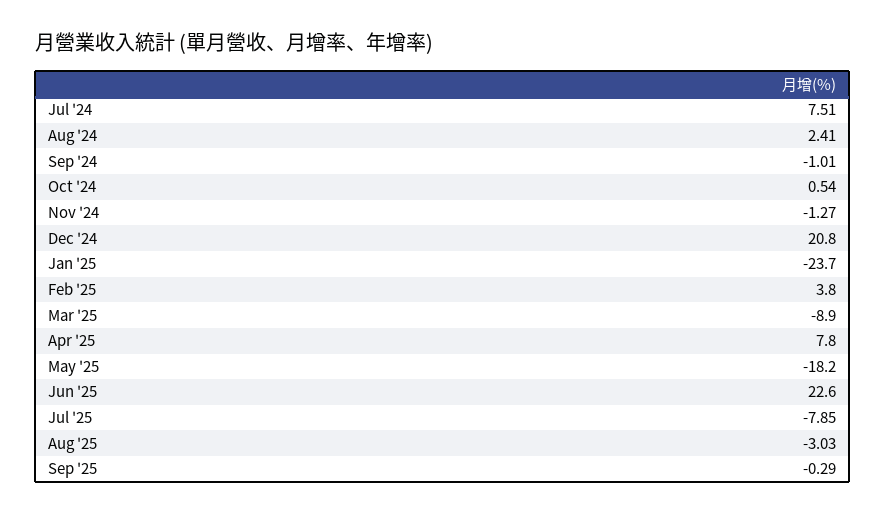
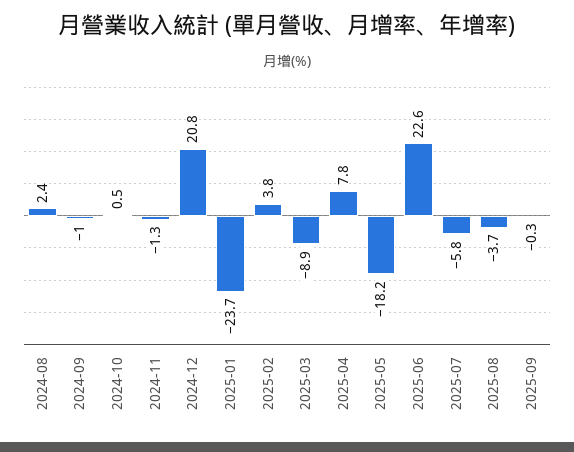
Jul '24: 7.51 -> none
Jul '25: -7.85 -> -5.8
Aug '25: -3.03 -> -3.7

